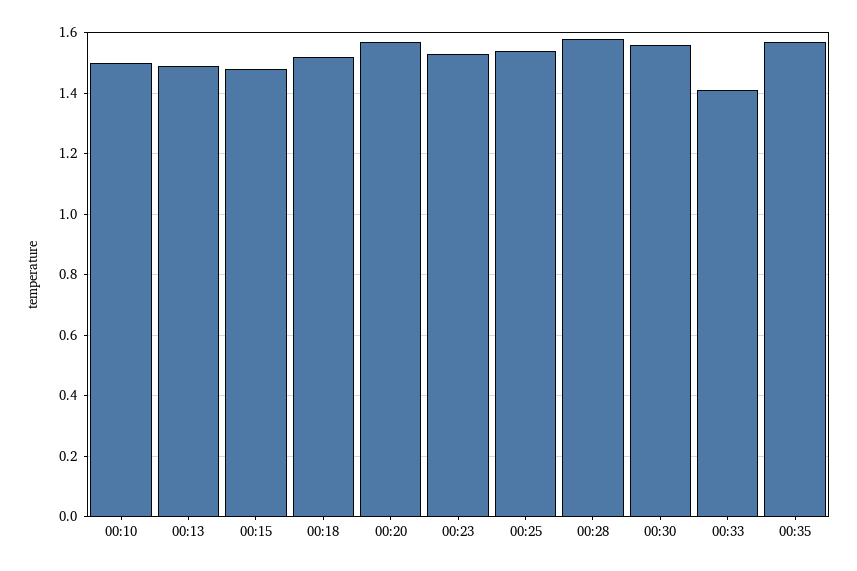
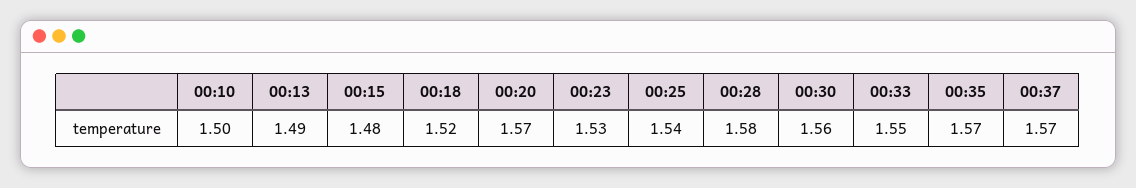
00:33: 1.4 -> 1.55
00:37: none -> 1.57

